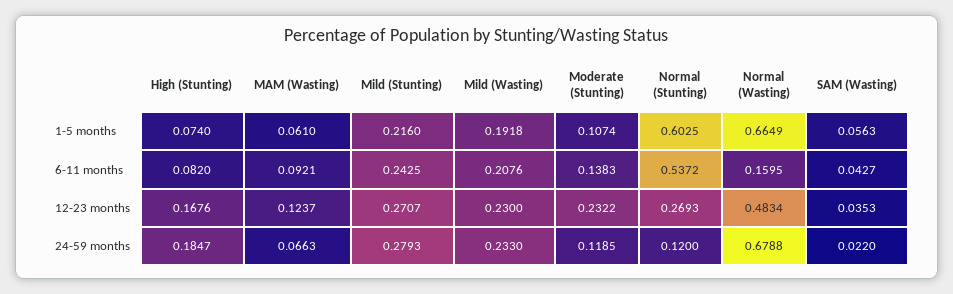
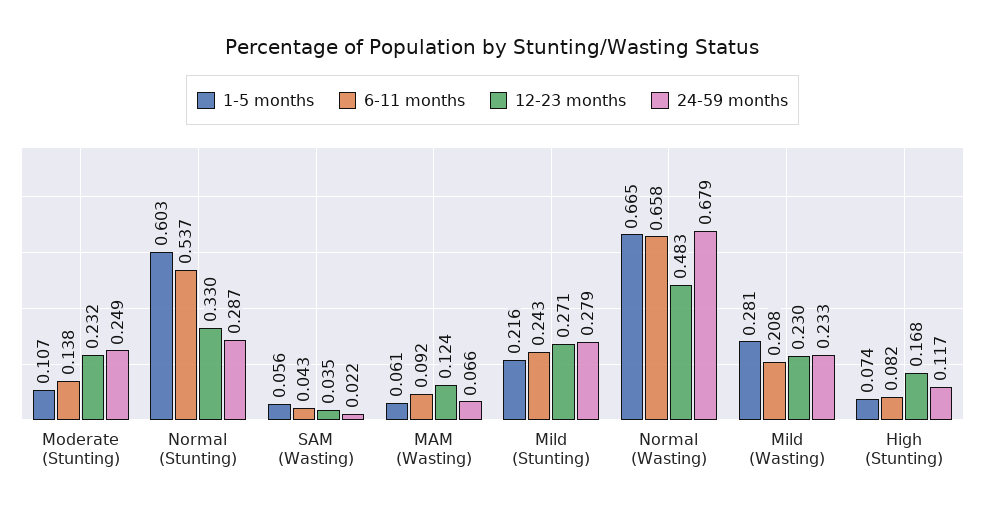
1-5 months, Mild (Wasting): 0.1918 -> 0.281
6-11 months, Normal (Wasting): 0.1595 -> 0.658
12-23 months, Normal (Stunting): 0.2693 -> 0.33
24-59 months, High (Stunting): 0.1847 -> 0.117
24-59 months, Moderate (Stunting): 0.1185 -> 0.249
24-59 months, Normal (Stunting): 0.12 -> 0.287

